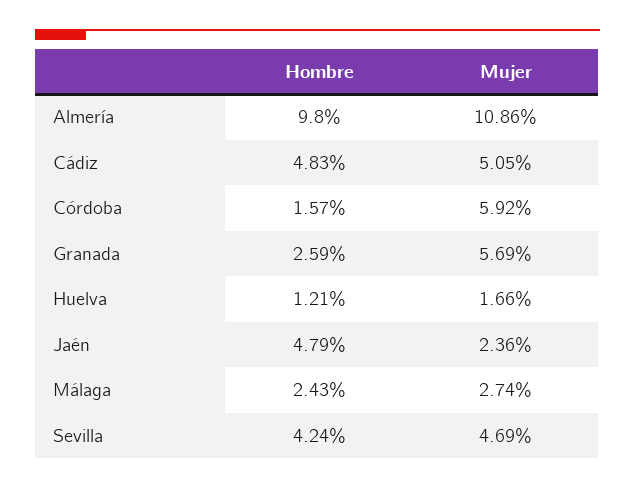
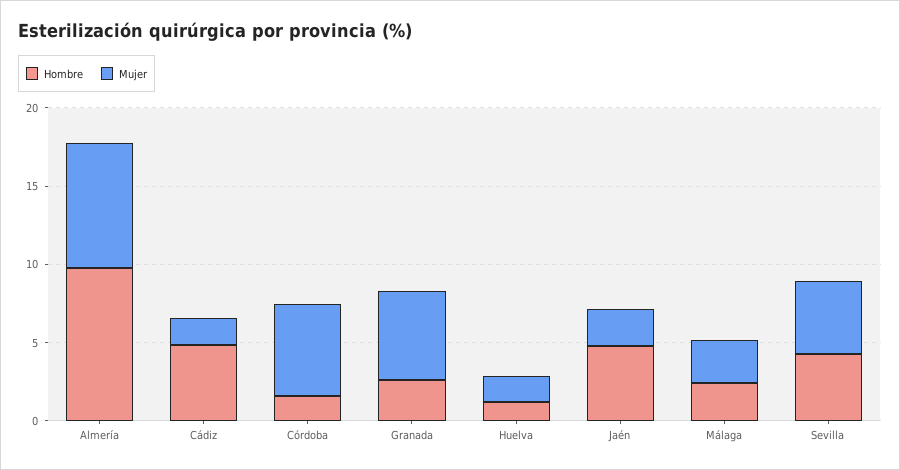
Mujer, Almería: 10.86 -> 8
Mujer, Cádiz: 5.05 -> 2

